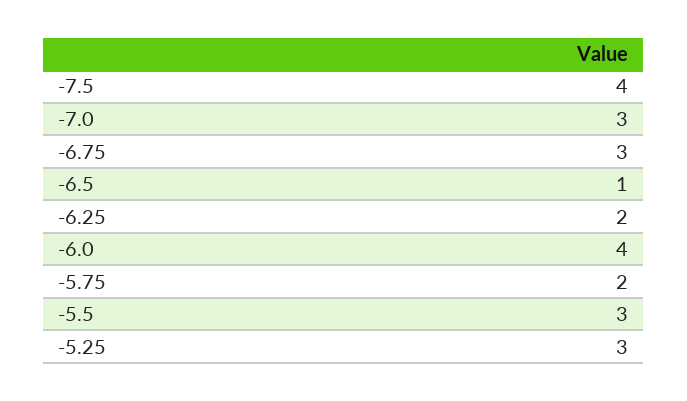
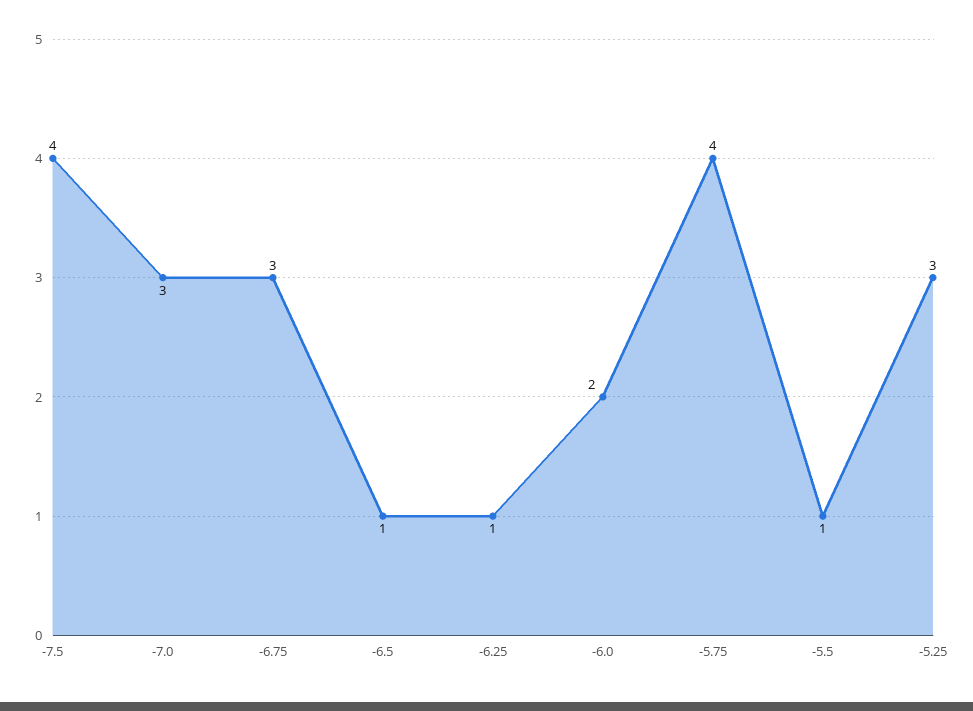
-6.25: 2 -> 1
-6.0: 4 -> 2
-5.75: 2 -> 4
-5.5: 3 -> 1

